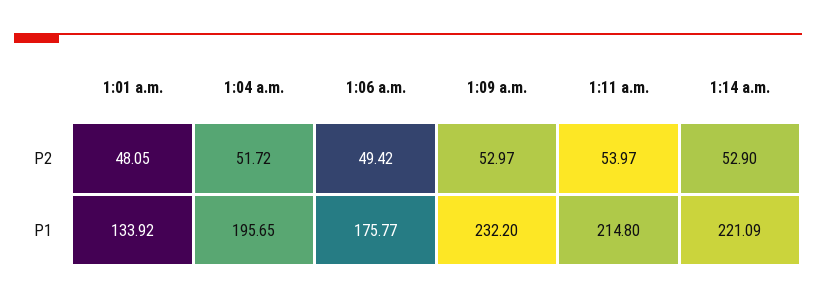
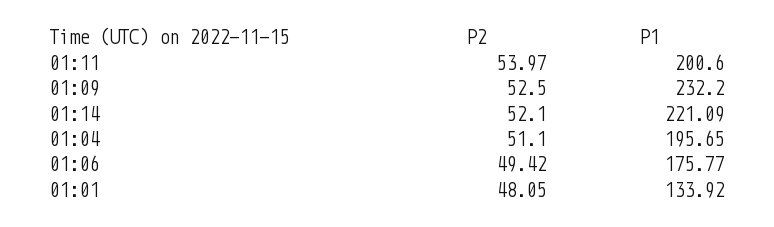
1:04 a.m., P2: 51.72 -> 51.1
1:09 a.m., P2: 52.97 -> 52.5
1:14 a.m., P2: 52.9 -> 52.1
1:11 a.m., P1: 214.8 -> 200.6

